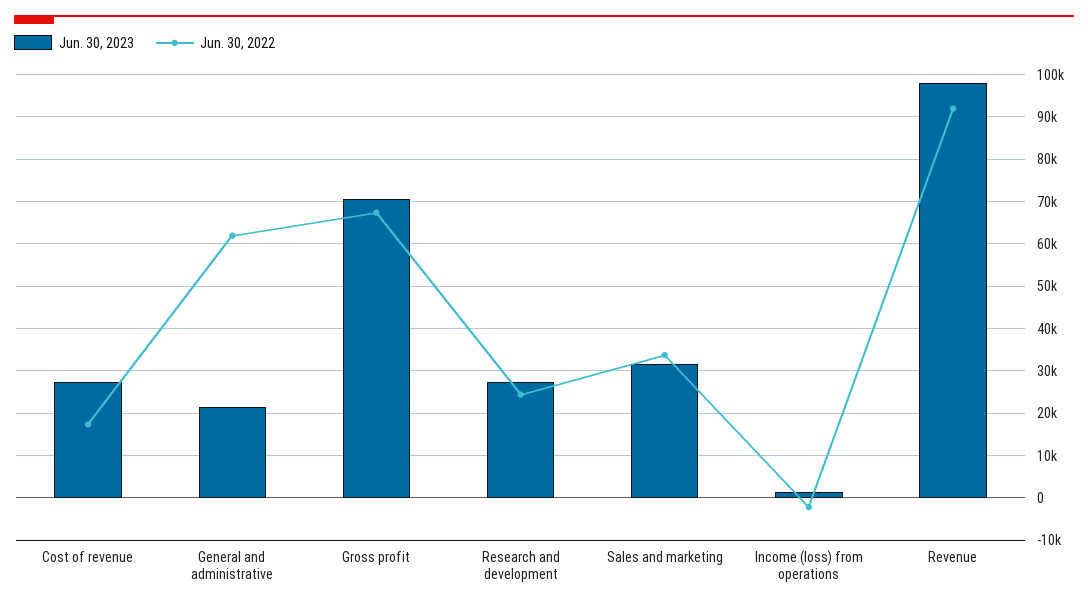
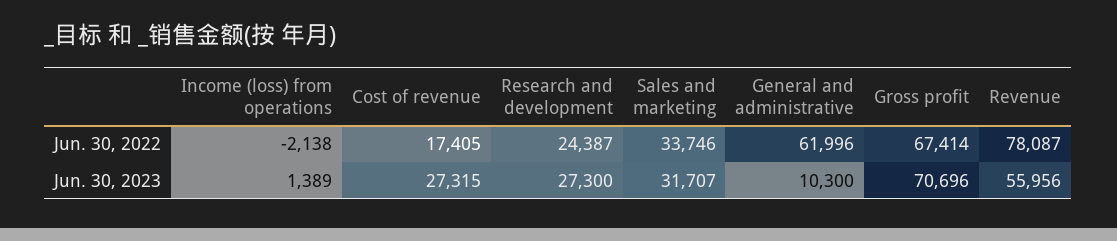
Jun. 30, 2023, General and administrative: 22000 -> 10300
Jun. 30, 2023, Revenue: 98000 -> 55956
Jun. 30, 2022, Revenue: 92000 -> 78087

